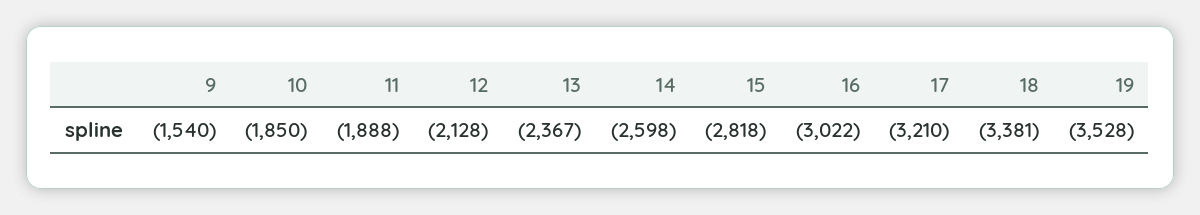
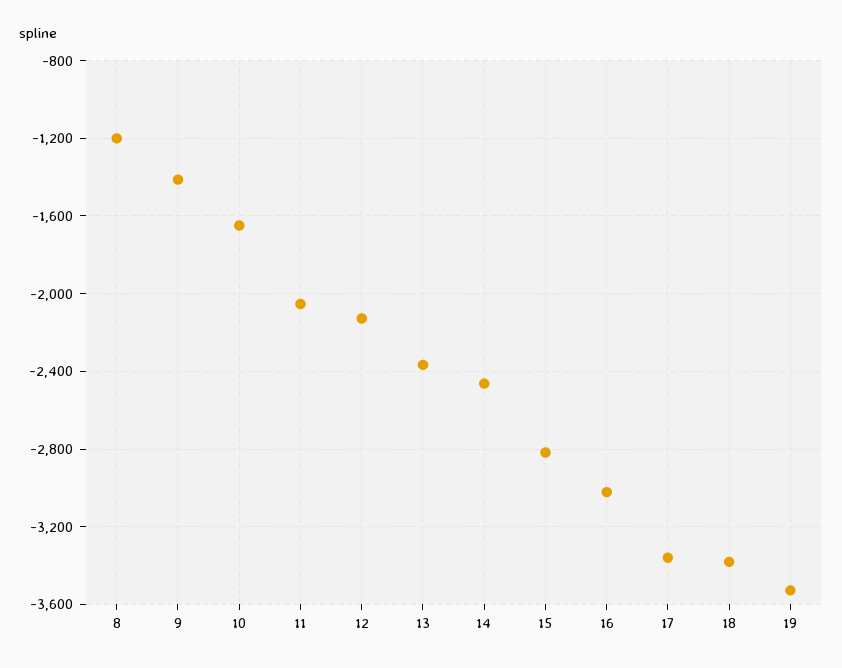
9: -1540 -> -1400
10: -1850 -> -1650
11: -1888 -> -2050
14: -2598 -> -2450
17: -3210 -> -3350
8: none -> -1200

